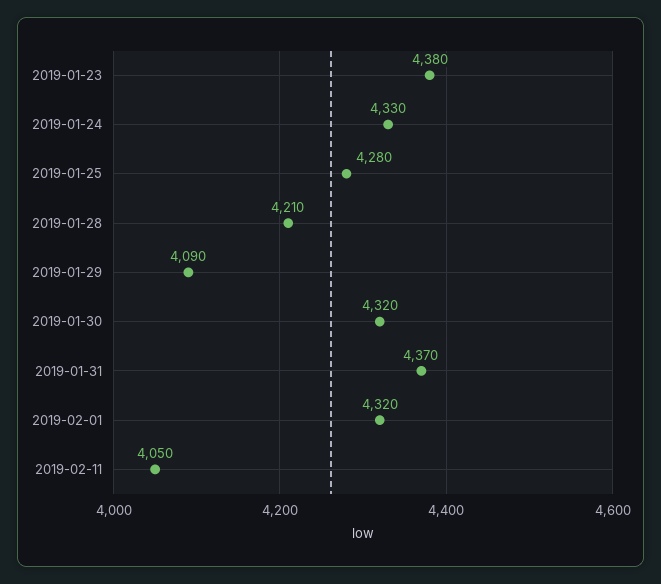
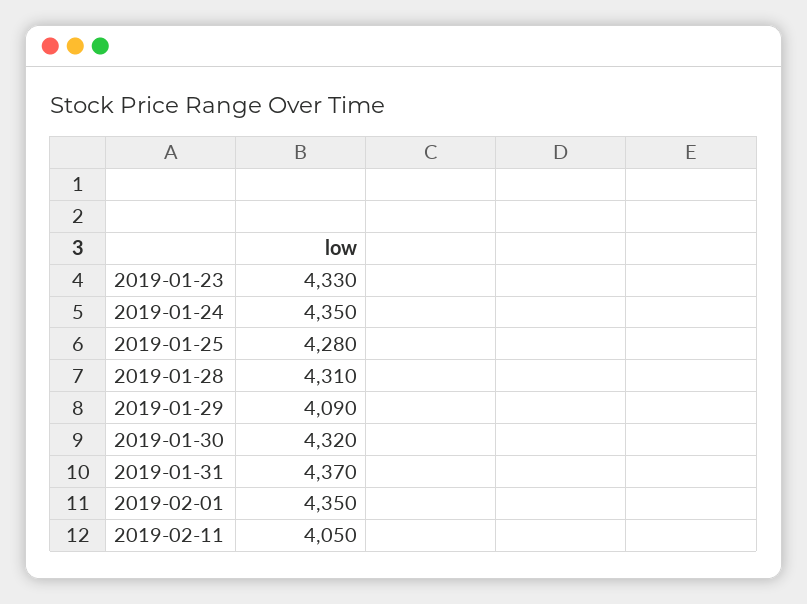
2019-01-23: 4380 -> 4330
2019-01-24: 4330 -> 4350
2019-01-28: 4210 -> 4310
2019-02-01: 4320 -> 4350

